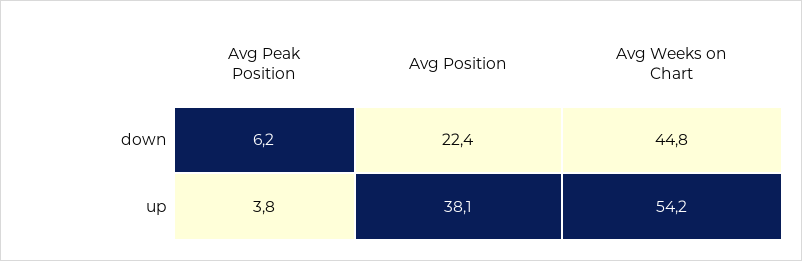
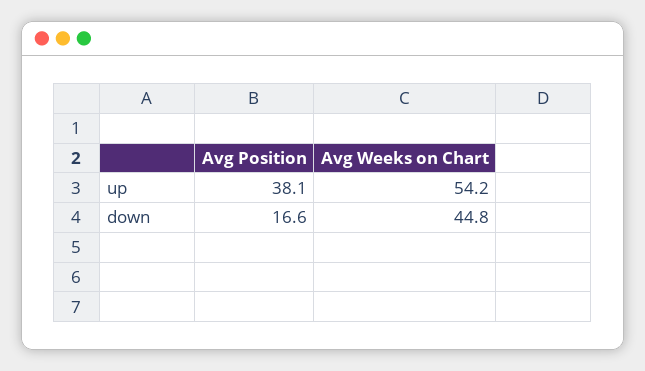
Avg Peak Position, down: 6.2 -> none
Avg Position, down: 22.4 -> 16.6
Avg Peak Position, up: 3.8 -> none

